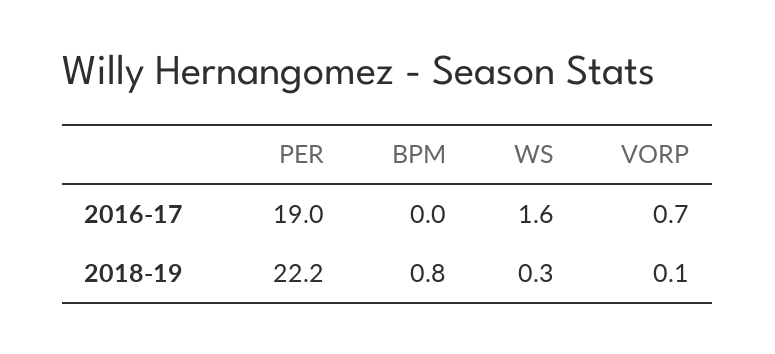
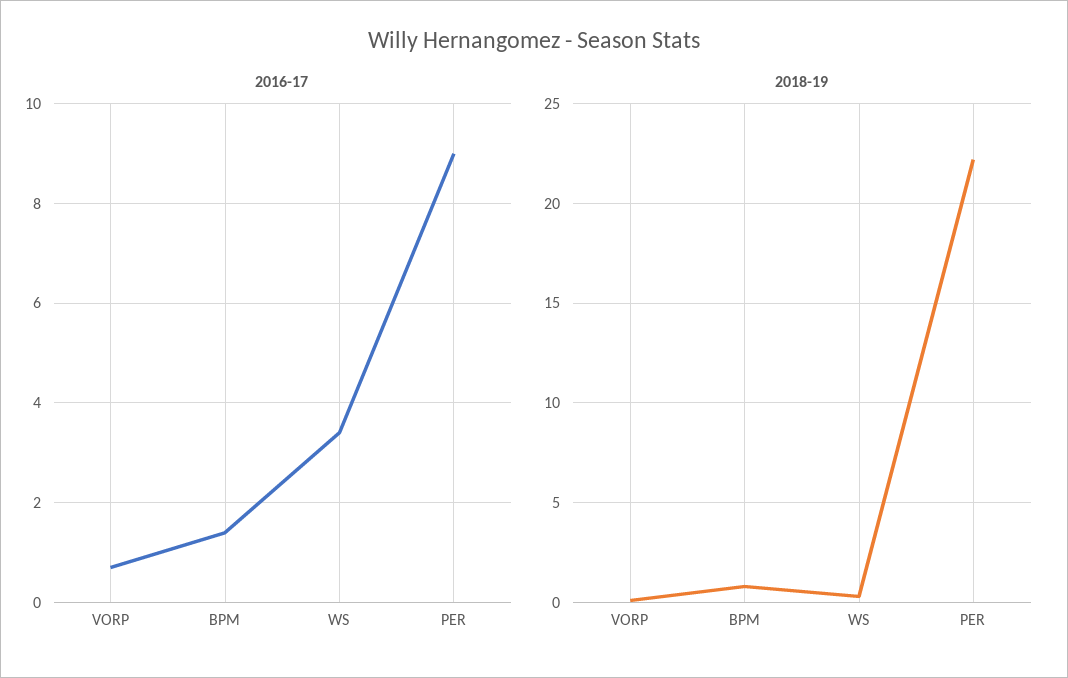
2016-17, PER: 19 -> 9
2016-17, BPM: 0 -> 1.5
2016-17, WS: 1.6 -> 3.5

